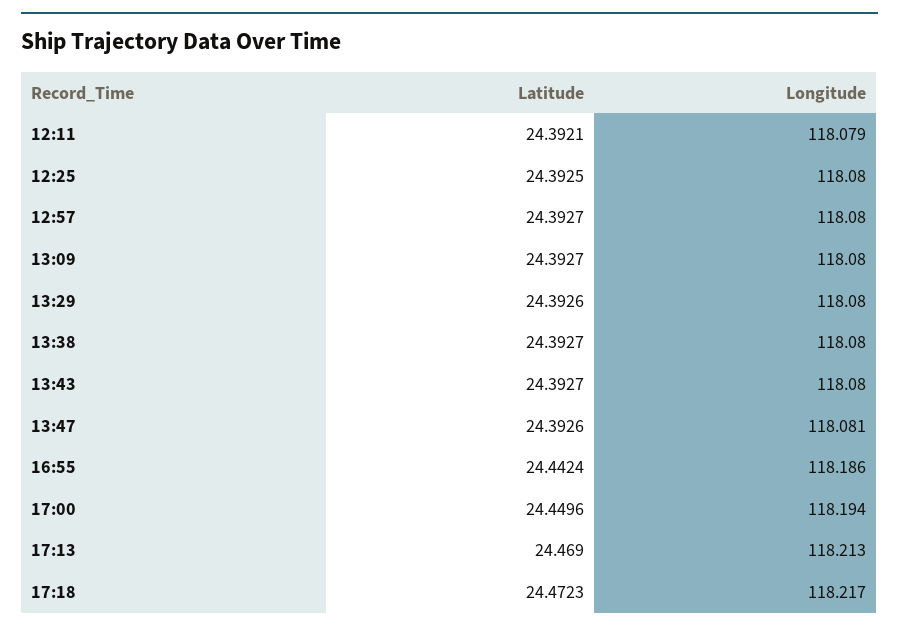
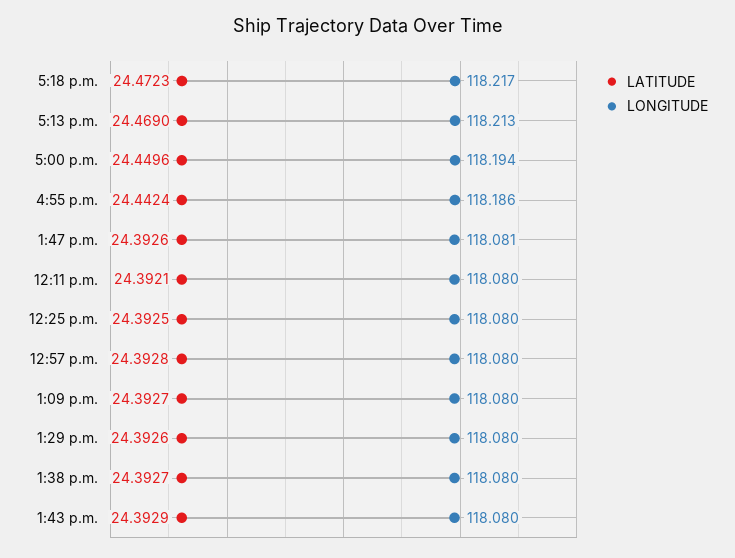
Longitude, 12:11: 118.079 -> 118.08
Latitude, 12:57: 24.3927 -> 24.3928
Latitude, 13:43: 24.3927 -> 24.3929

